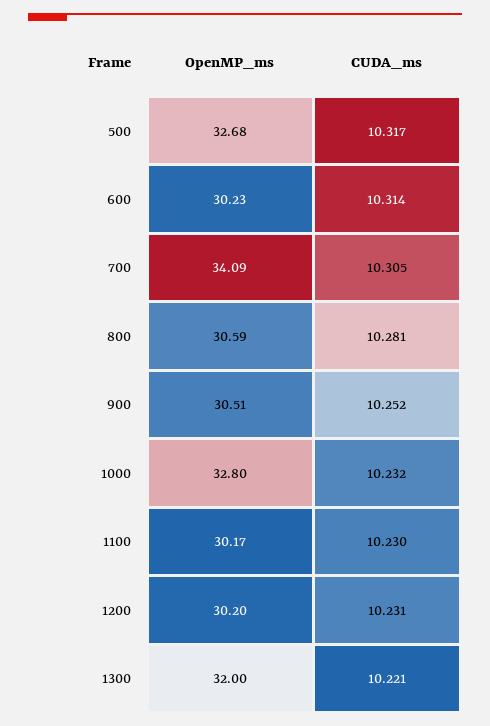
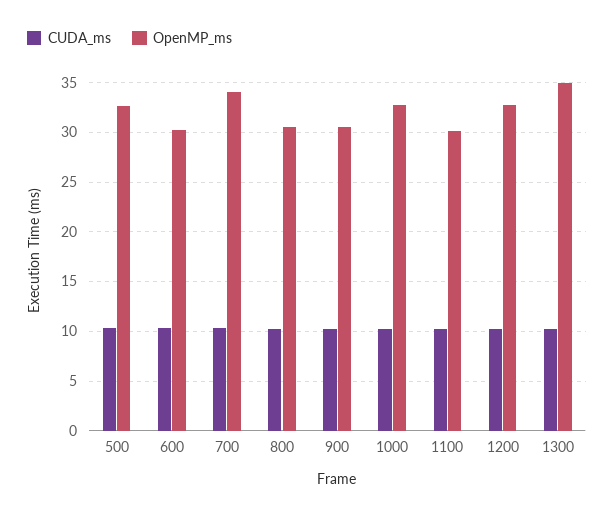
OpenMP_ms, 1200: 30.2 -> 33
OpenMP_ms, 1300: 32 -> 35

